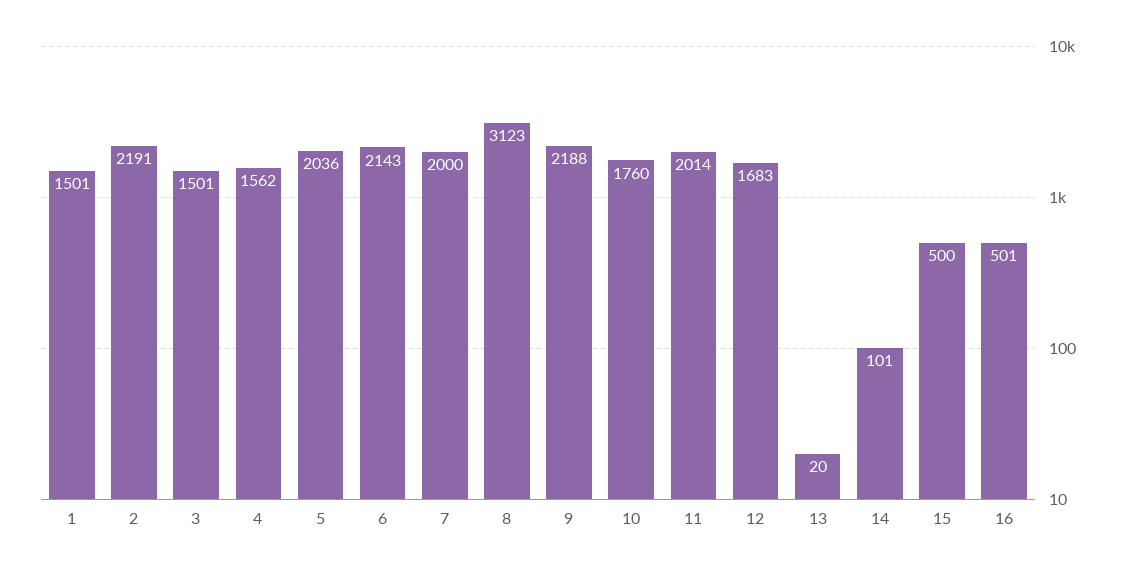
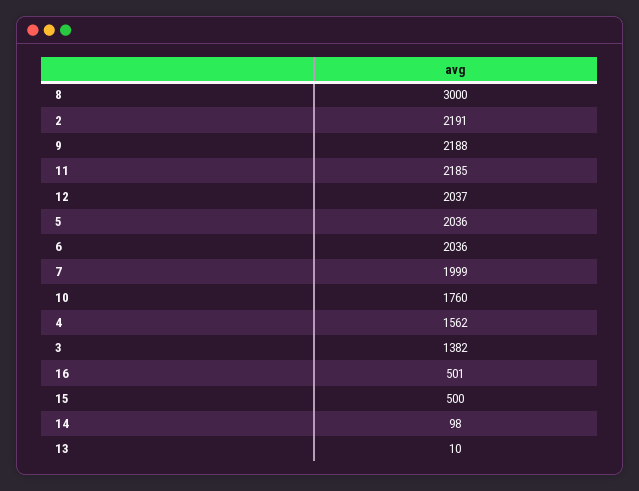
1: 1501 -> none
3: 1501 -> 1382
6: 2143 -> 2036
7: 2000 -> 1999
8: 3123 -> 3000
11: 2014 -> 2185
12: 1683 -> 2037
13: 20 -> 10
14: 101 -> 98

